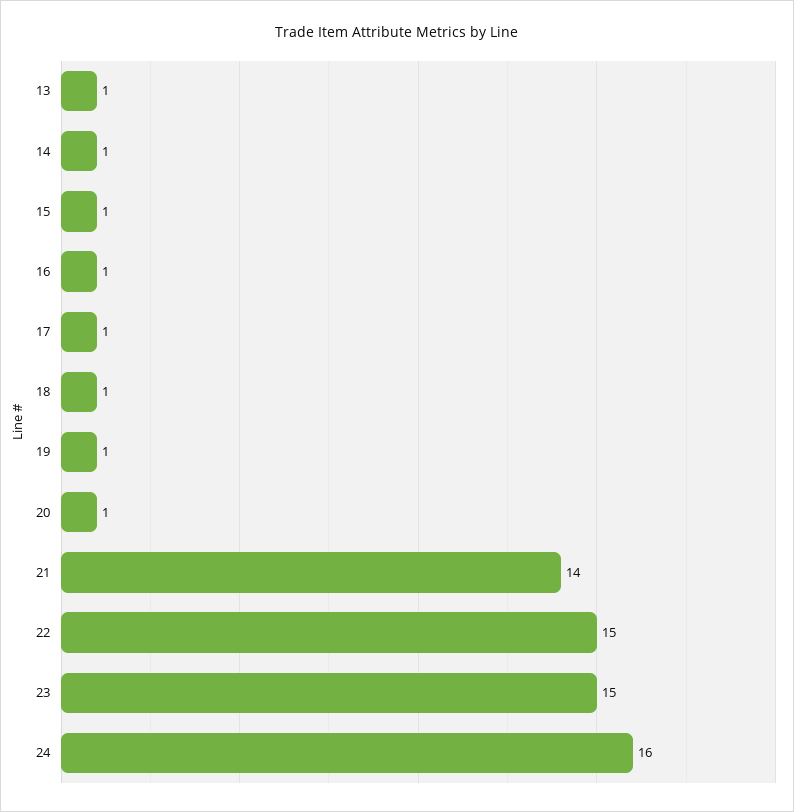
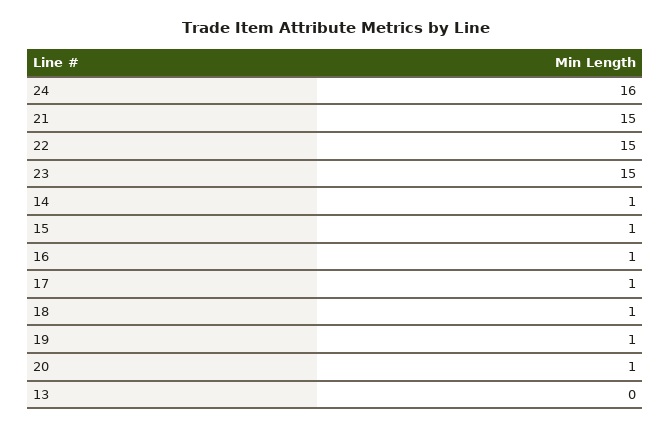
13: 1 -> 0
21: 14 -> 15

